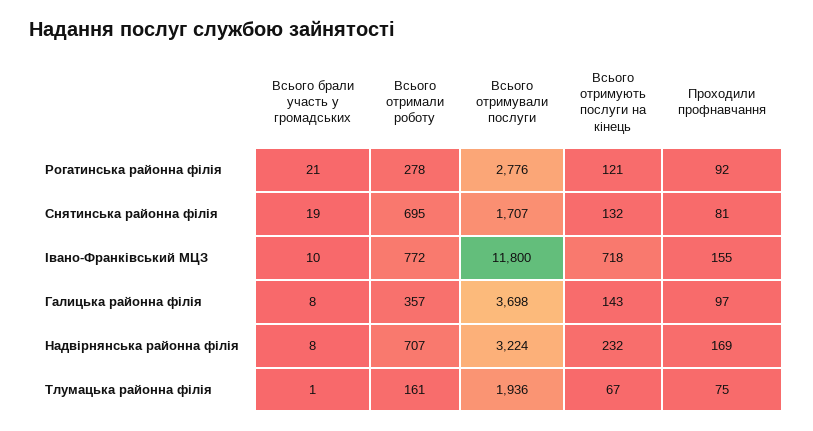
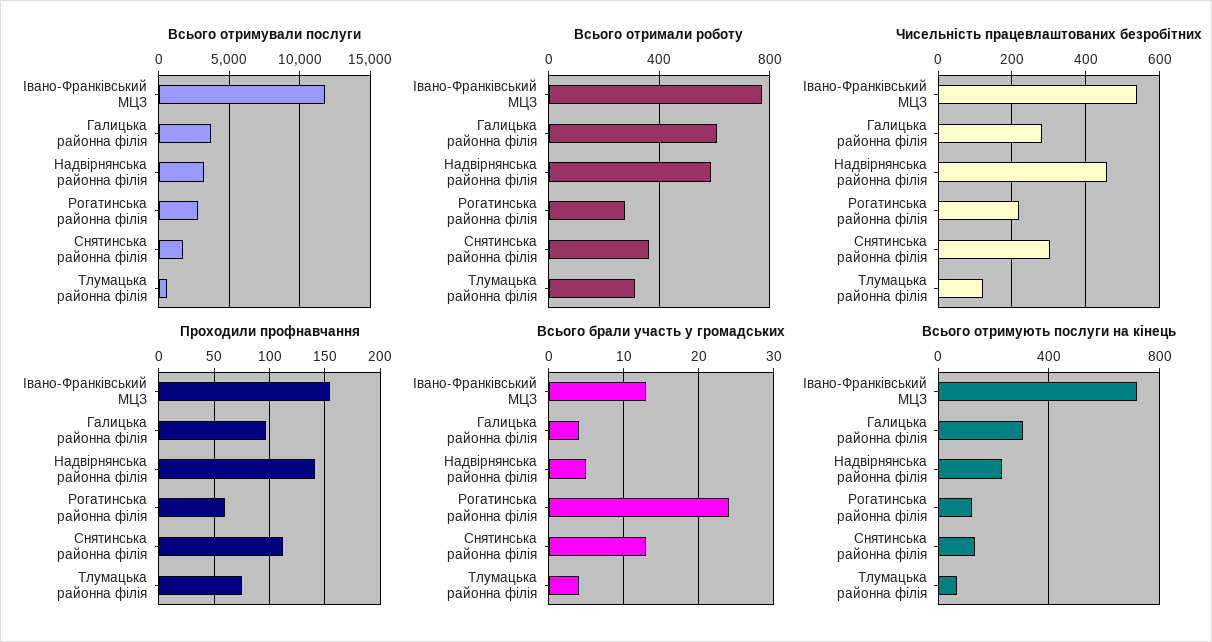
Всього брали участь у громадських, Рогатинська районна філія: 21 -> 24
Проходили профнавчання, Рогатинська районна філія: 92 -> 60
Всього брали участь у громадських, Снятинська районна філія: 19 -> 13
Всього отримали роботу, Снятинська районна філія: 695 -> 350
Проходили профнавчання, Снятинська районна філія: 81 -> 110
Всього брали участь у громадських, Івано-Франківський МЦЗ: 10 -> 13
Всього брали участь у громадських, Галицька районна філія: 8 -> 4
Всього отримали роботу, Галицька районна філія: 357 -> 600
Всього отримують послуги на кінець, Галицька районна філія: 143 -> 300
Всього брали участь у громадських, Надвірнянська районна філія: 8 -> 5
Всього отримали роботу, Надвірнянська районна філія: 707 -> 600
Проходили профнавчання, Надвірнянська районна філія: 169 -> 140
Всього брали участь у громадських, Тлумацька районна філія: 1 -> 4
Всього отримали роботу, Тлумацька районна філія: 161 -> 300
Всього отримували послуги, Тлумацька районна філія: 1936 -> 500
Чисельність працевлаштованих безробітних, Івано-Франківський МЦЗ: none -> 540
Чисельність працевлаштованих безробітних, Галицька районна філія: none -> 280
Чисельність працевлаштованих безробітних, Надвірнянська районна філія: none -> 460
Чисельність працевлаштованих безробітних, Рогатинська районна філія: none -> 220
Чисельність працевлаштованих безробітних, Снятинська районна філія: none -> 300
Чисельність працевлаштованих безробітних, Тлумацька районна філія: none -> 120

